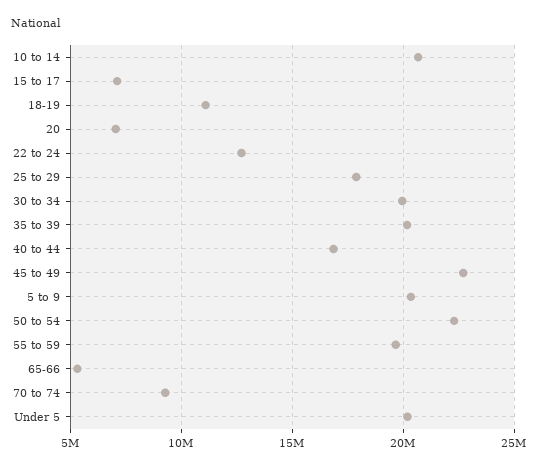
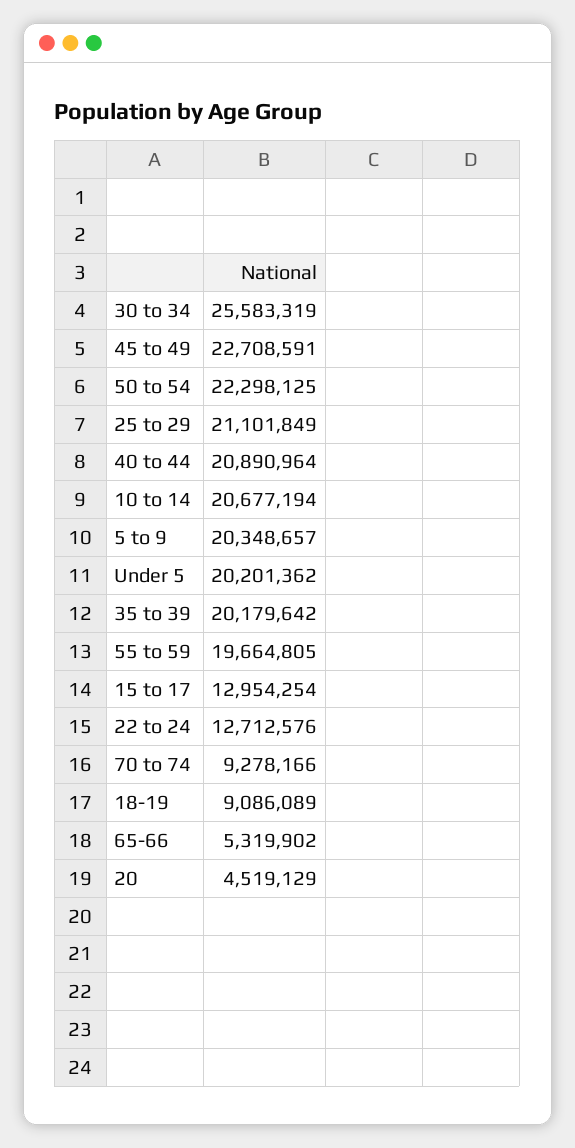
15 to 17: 7000000 -> 12954254
18-19: 11000000 -> 9086089
20: 7000000 -> 4519129
25 to 29: 18000000 -> 21101849
30 to 34: 20000000 -> 25583319
40 to 44: 17000000 -> 20890964

